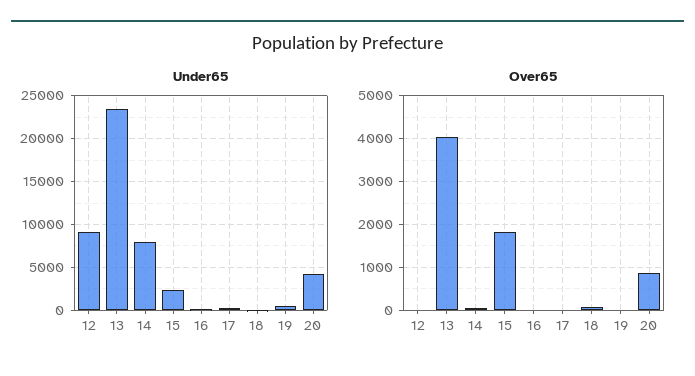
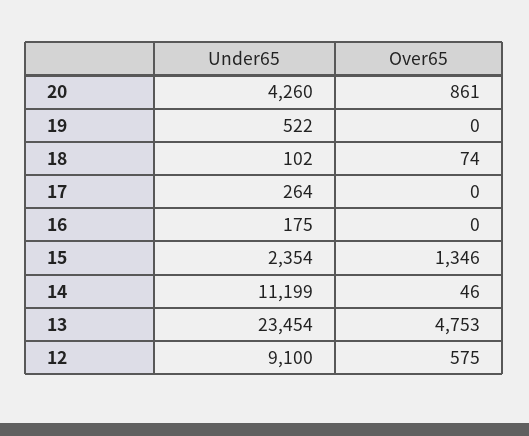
Under65, 14: 8000 -> 11199
Over65, 12: 0 -> 575
Over65, 13: 4000 -> 4753
Over65, 15: 1800 -> 1346

